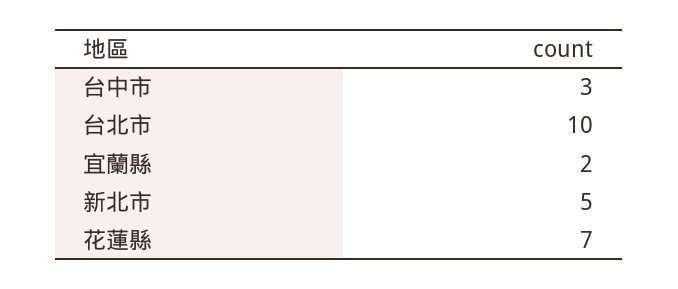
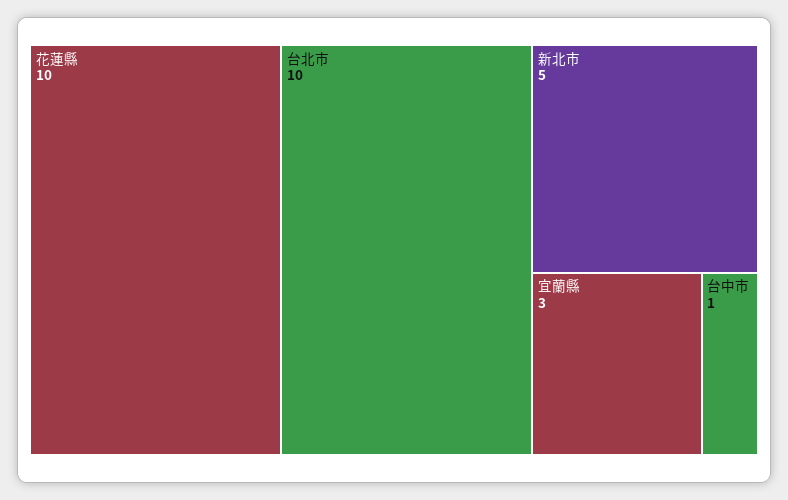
台中市: 3 -> 1
宜蘭縣: 2 -> 3
花蓮縣: 7 -> 10

